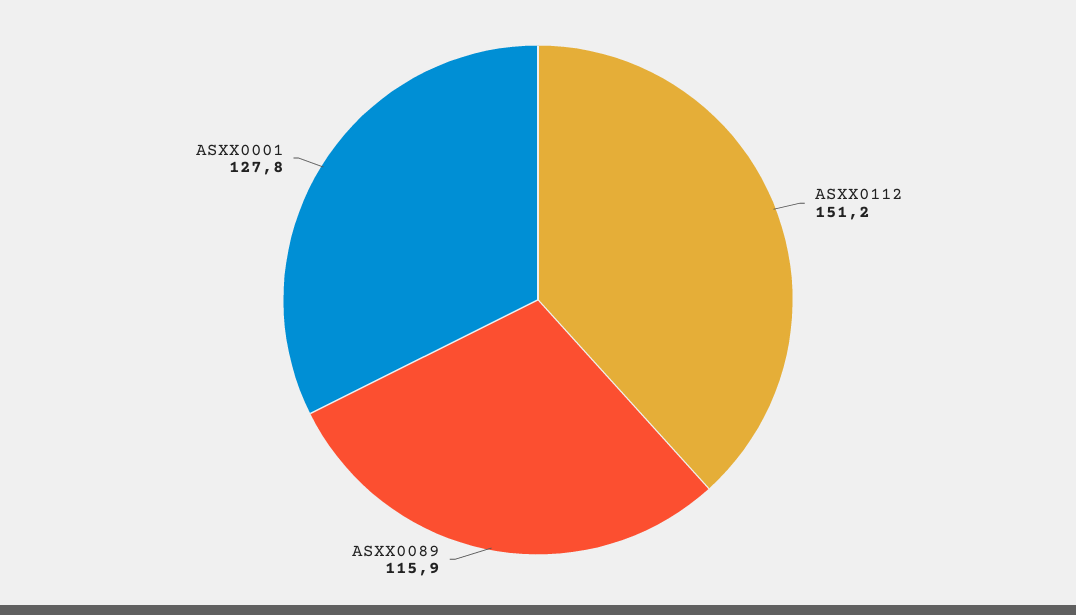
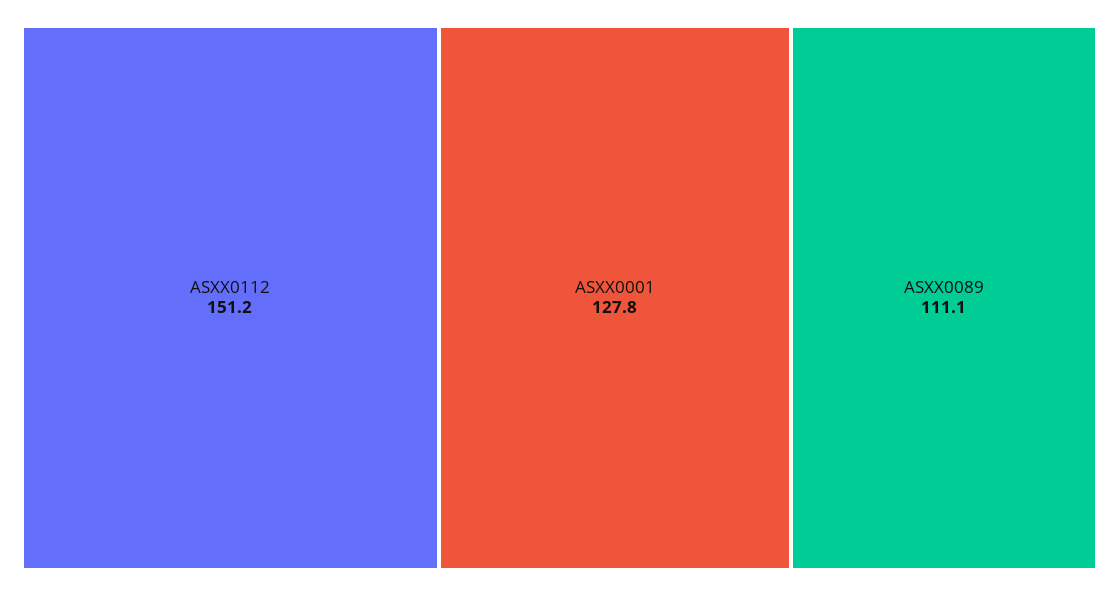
ASXX0089: 115.9 -> 111.1

